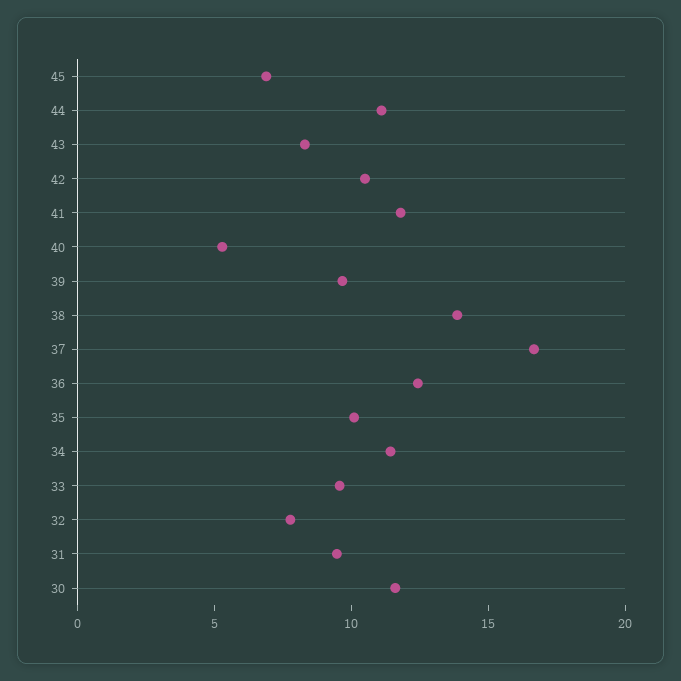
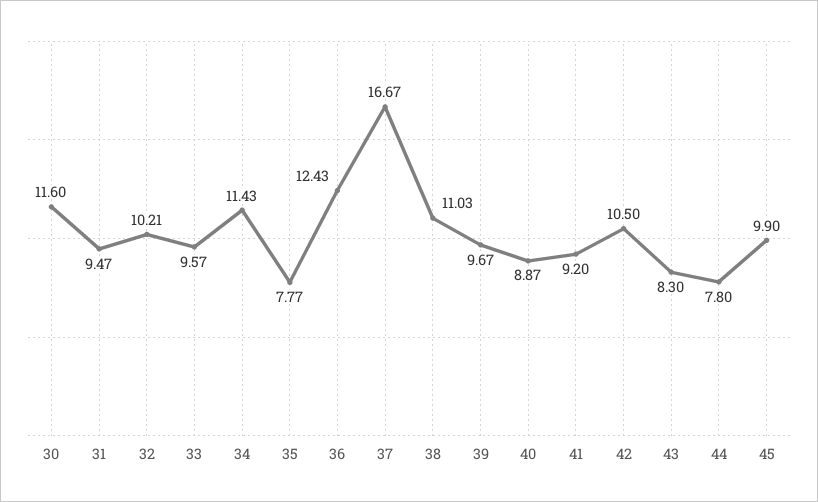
45: 7 -> 9.9
44: 11 -> 7.8
41: 12 -> 9.2
40: 5 -> 8.87
38: 14 -> 11.03
35: 10 -> 7.77
32: 8 -> 10.21

